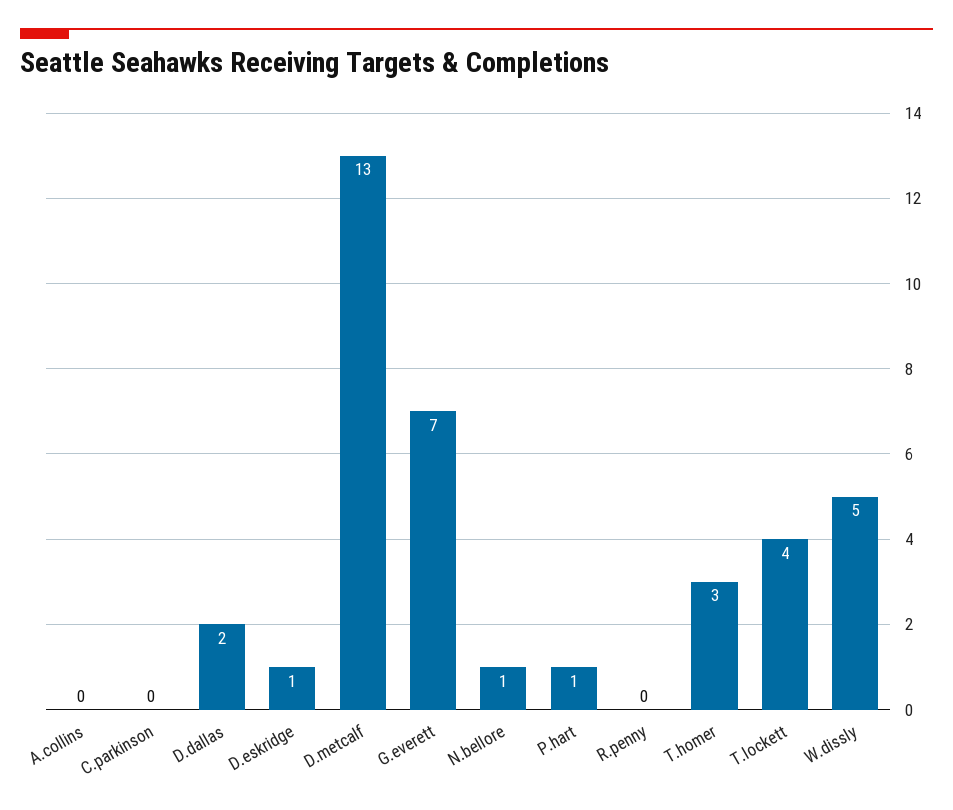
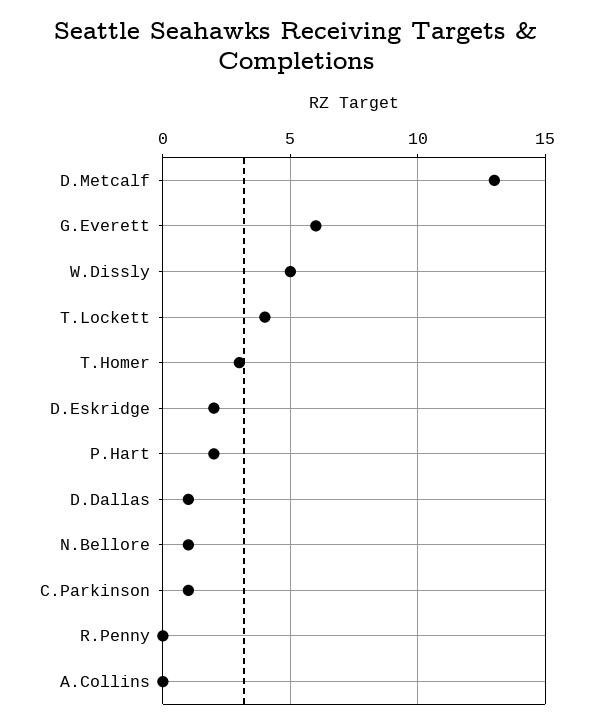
C.parkinson: 0 -> 1
D.dallas: 2 -> 1
D.eskridge: 1 -> 2
G.everett: 7 -> 6
P.hart: 1 -> 2

